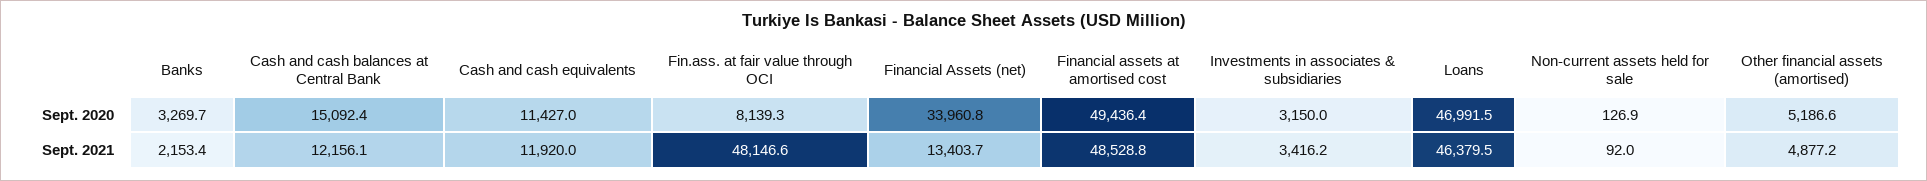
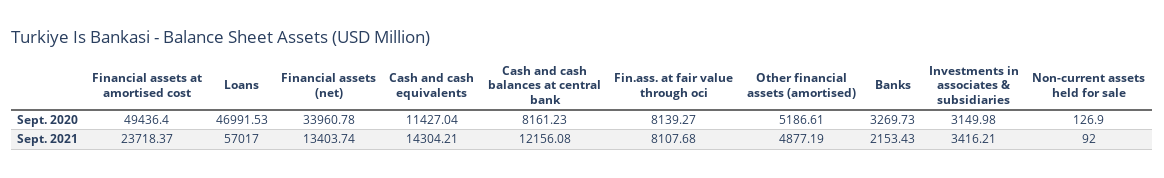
Cash and cash balances at Central Bank, Sept. 2020: 15092.4 -> 8161.23
Cash and cash equivalents, Sept. 2021: 11920 -> 14304.21
Fin.ass. at fair value through OCI, Sept. 2021: 48146.6 -> 8107.68
Financial assets at amortised cost, Sept. 2021: 48528.8 -> 23718.37
Loans, Sept. 2021: 46379.5 -> 57017

